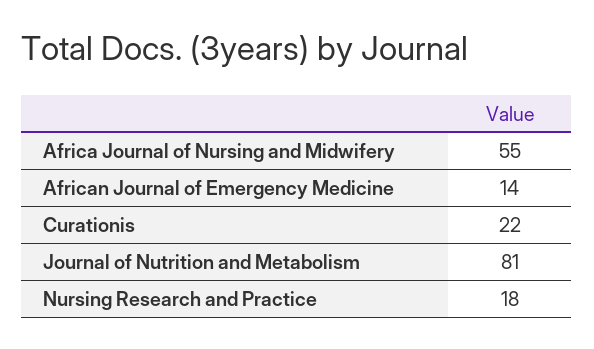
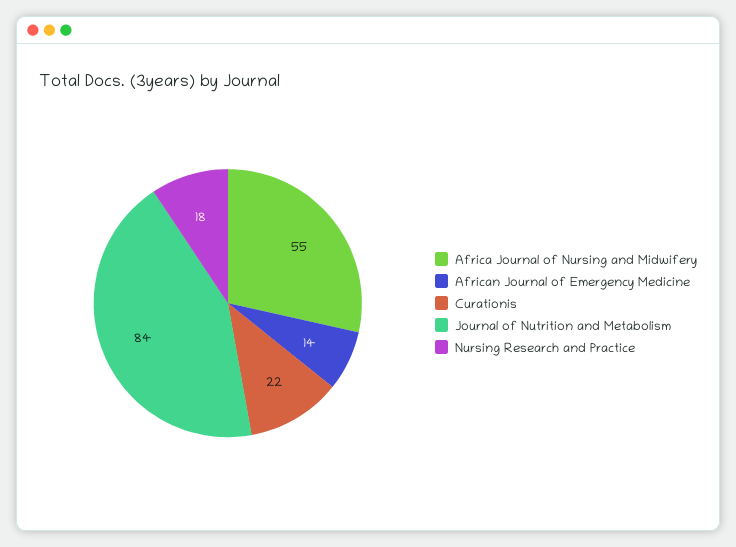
Journal of Nutrition and Metabolism: 81 -> 84

